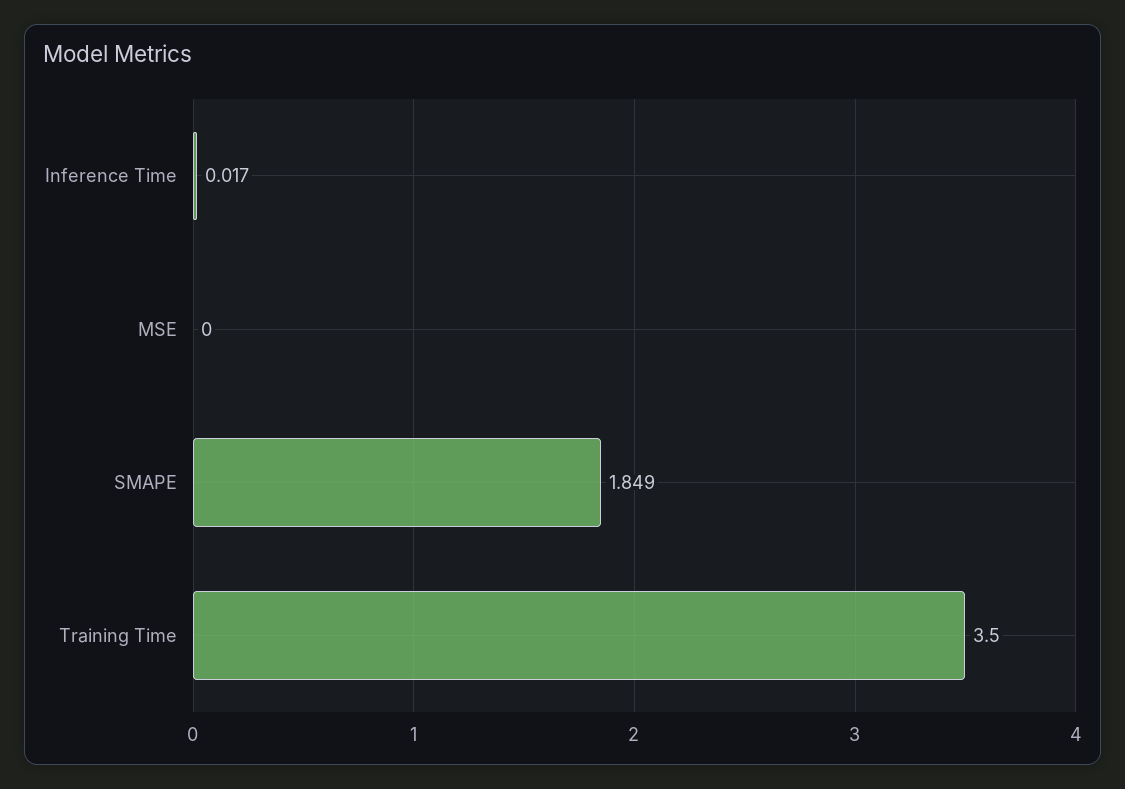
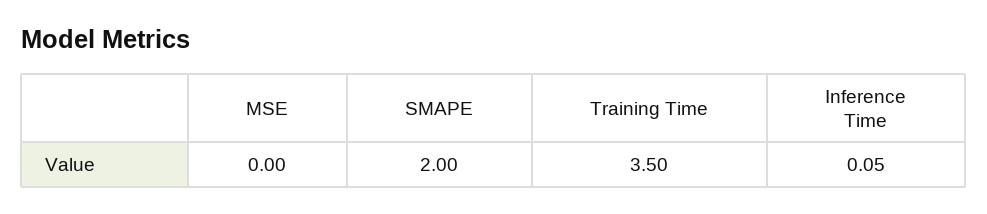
Inference Time: 0.017 -> 0.05
SMAPE: 1.849 -> 2

